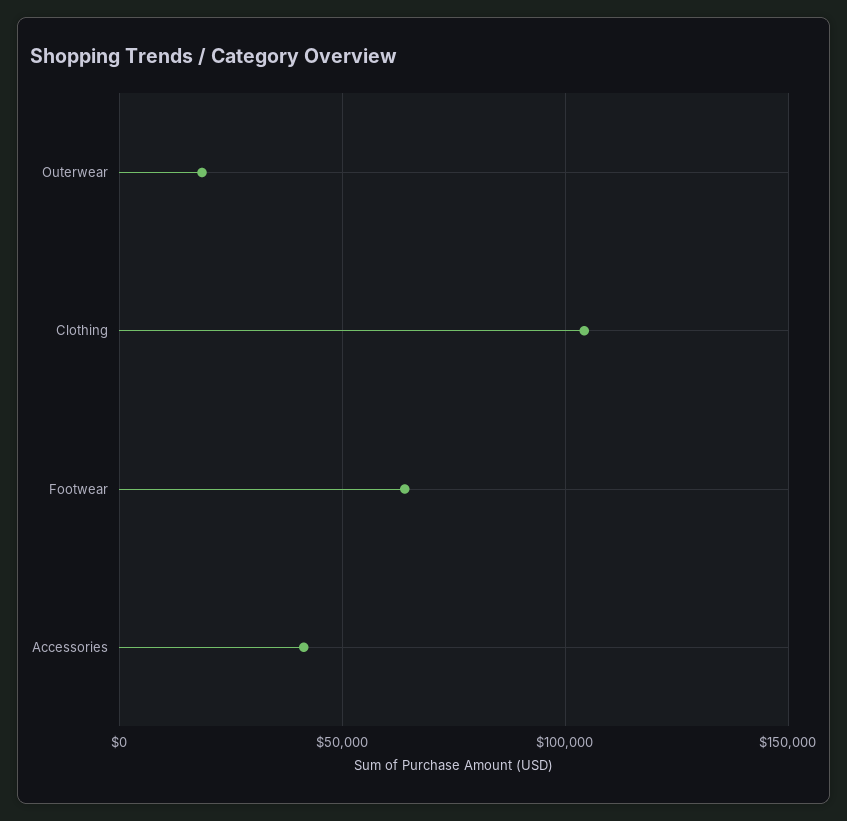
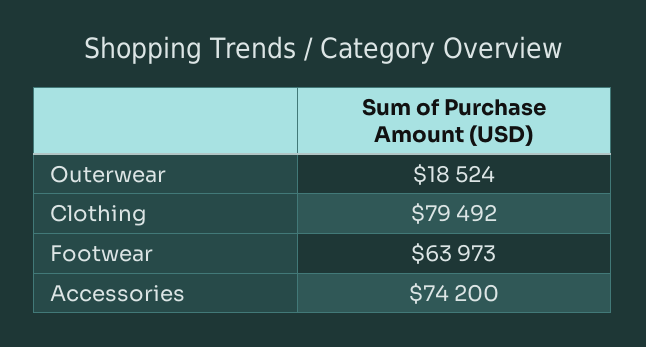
Clothing: 105000 -> 79492
Accessories: 40000 -> 74200

